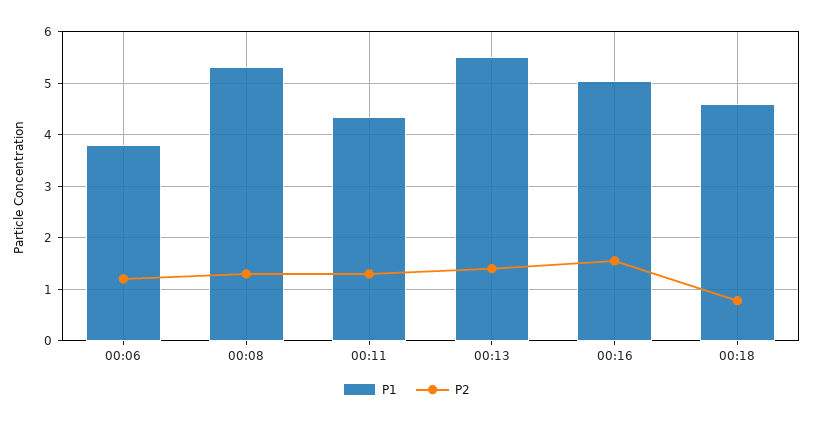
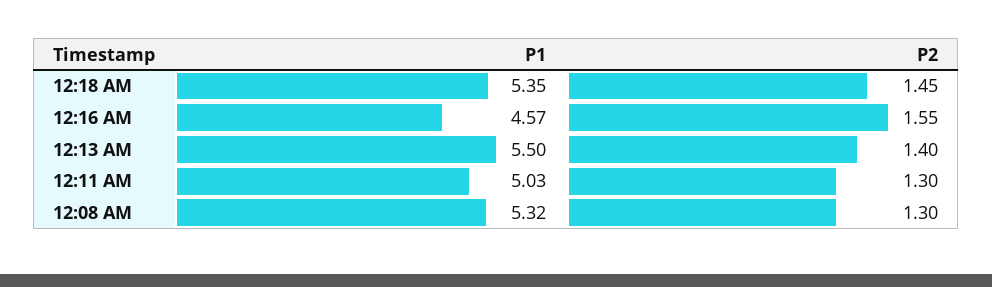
P1, 00:06: 3.8 -> none
P2, 00:06: 1.2 -> none
P1, 00:11: 4.4 -> 5.03
P1, 00:16: 5 -> 4.57
P1, 00:18: 4.6 -> 5.35
P2, 00:18: 0.8 -> 1.45

